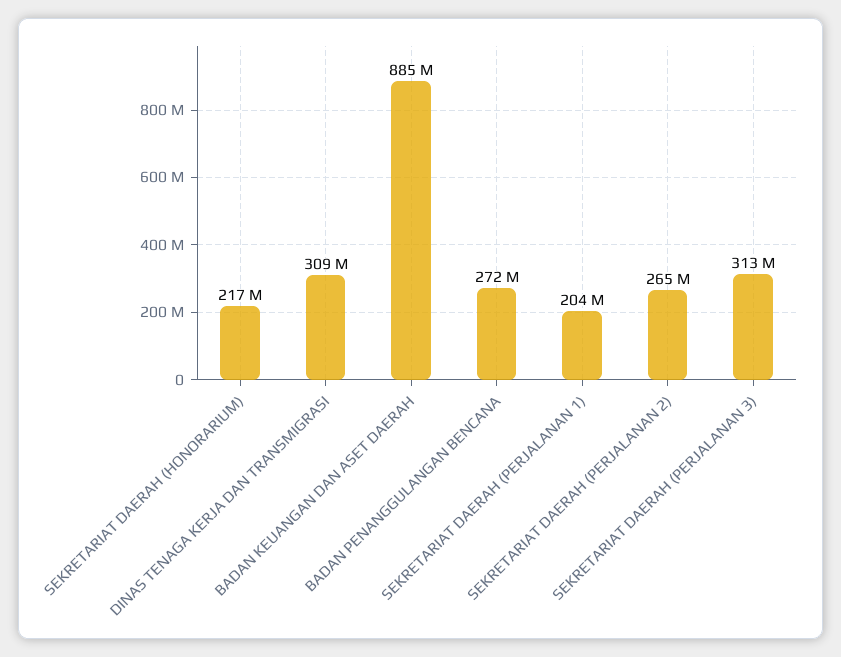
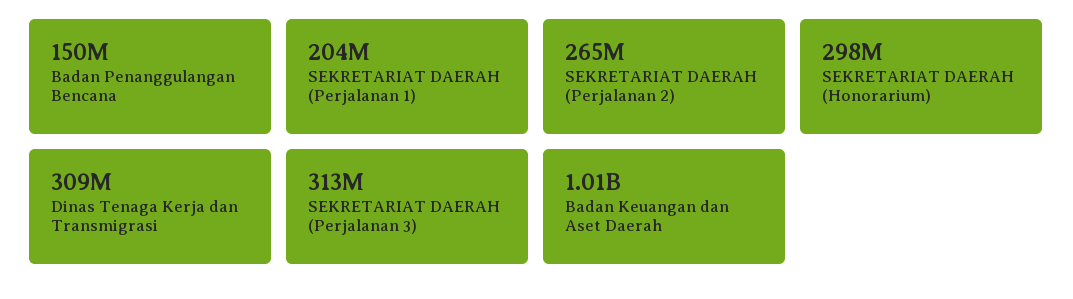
SEKRETARIAT DAERAH (HONORARIUM): 217000000 -> 298000000
BADAN KEUANGAN DAN ASET DAERAH: 885000000 -> 1010000000
BADAN PENANGGULANGAN BENCANA: 272000000 -> 150000000

